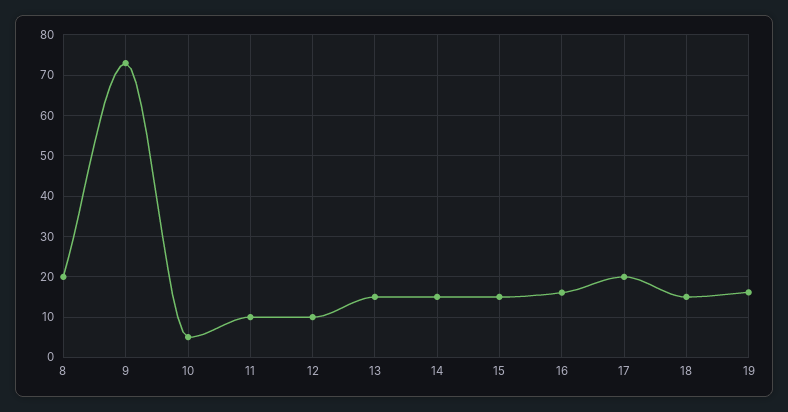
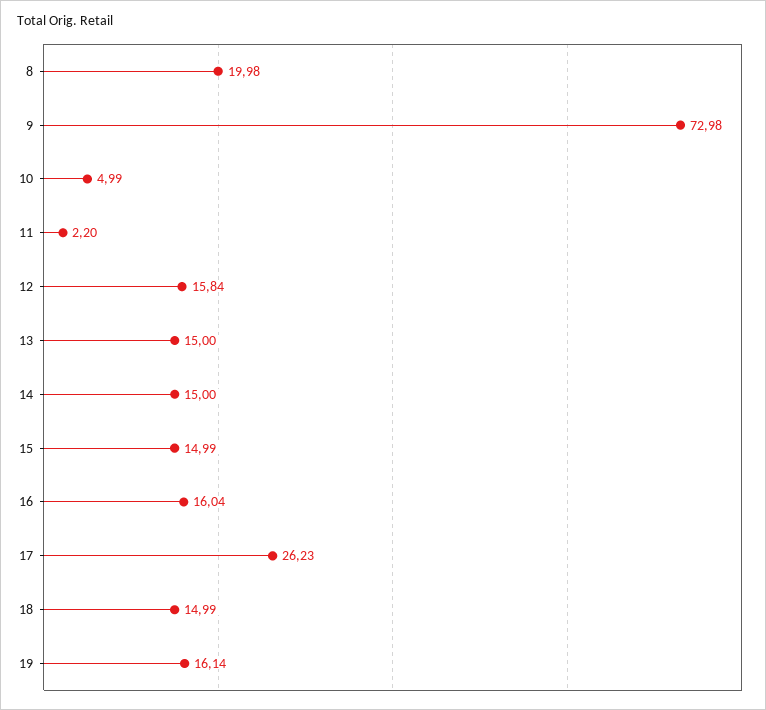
11: 10 -> 2.2
12: 10 -> 15.84
17: 20 -> 26.23

